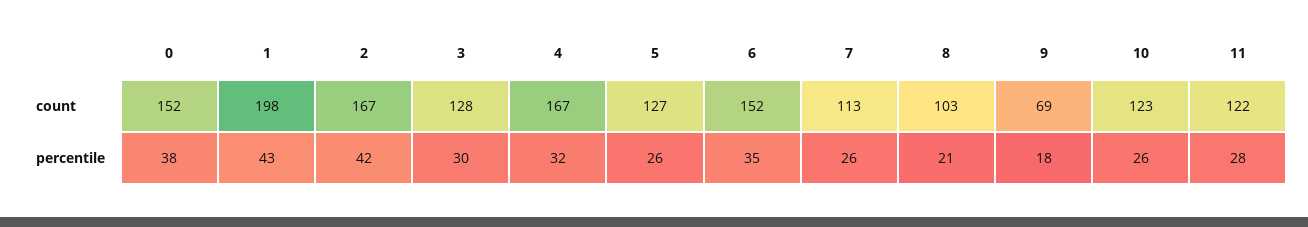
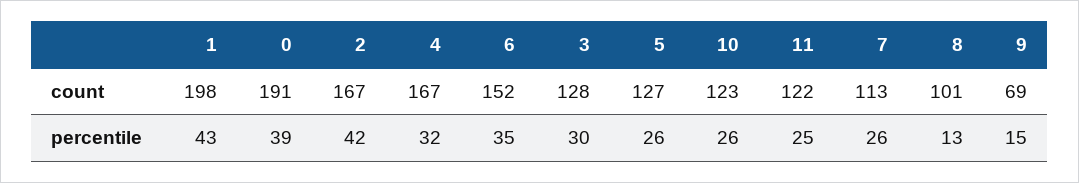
0, count: 152 -> 191
8, count: 103 -> 101
0, percentile: 38 -> 39
8, percentile: 21 -> 13
9, percentile: 18 -> 15
11, percentile: 28 -> 25

